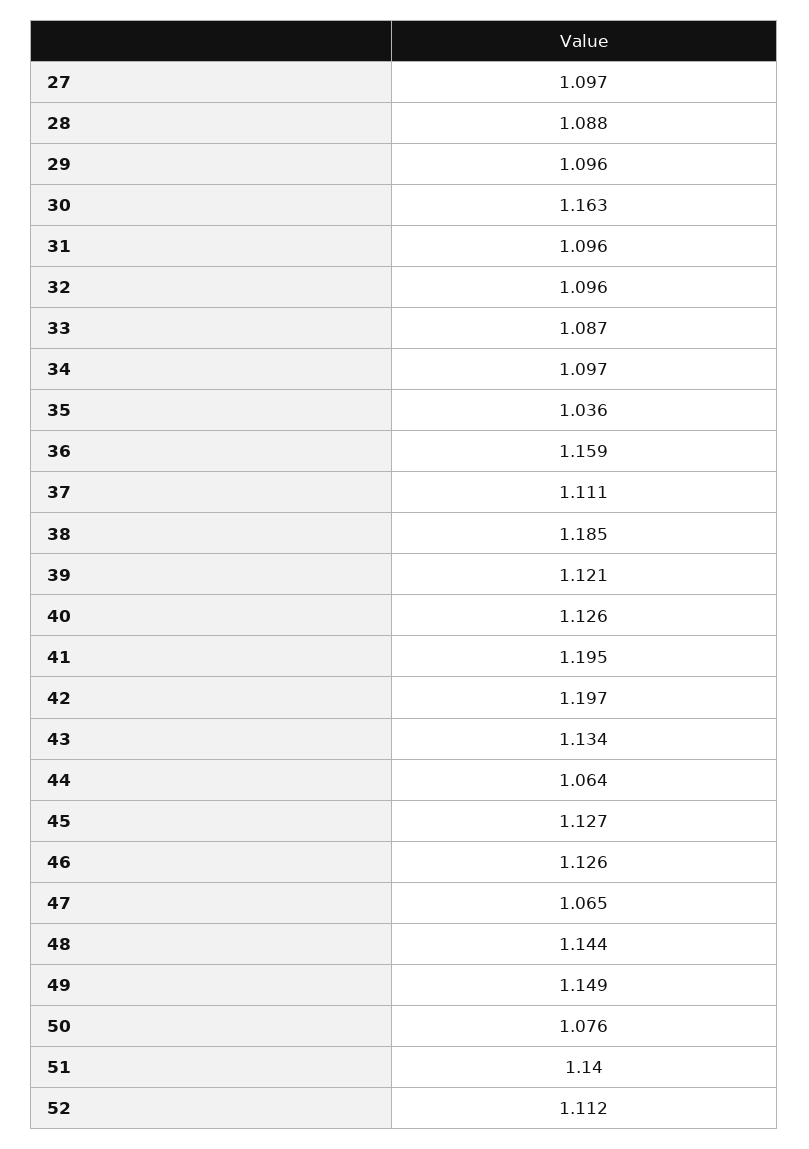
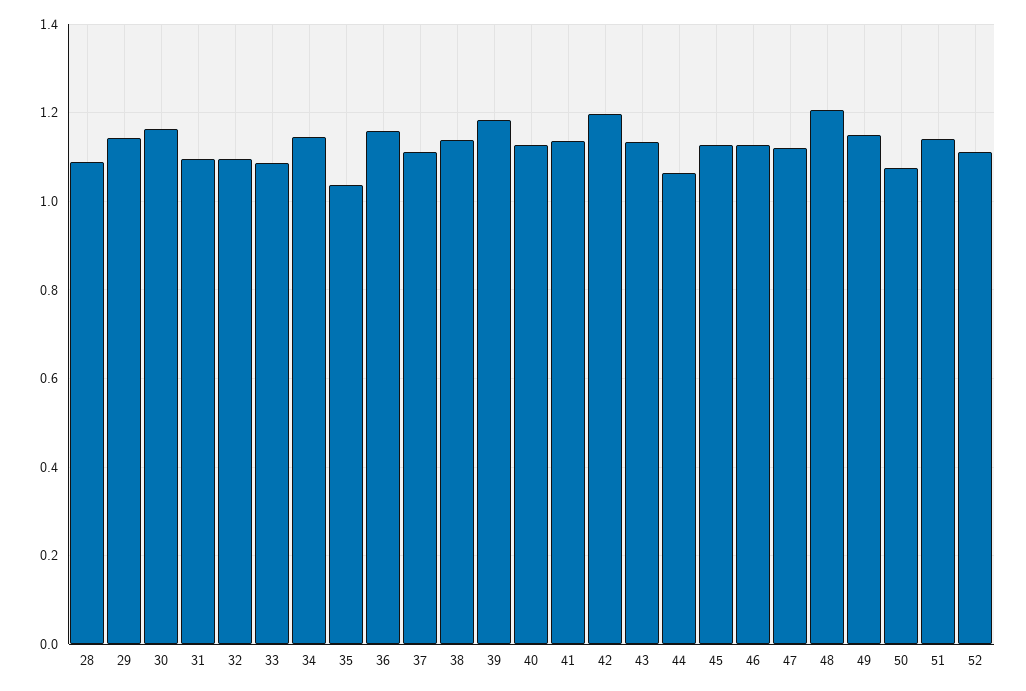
27: 1.097 -> none
29: 1.096 -> 1.14
34: 1.097 -> 1.14
38: 1.185 -> 1.14
39: 1.121 -> 1.18
41: 1.195 -> 1.14
47: 1.065 -> 1.12
48: 1.144 -> 1.2

